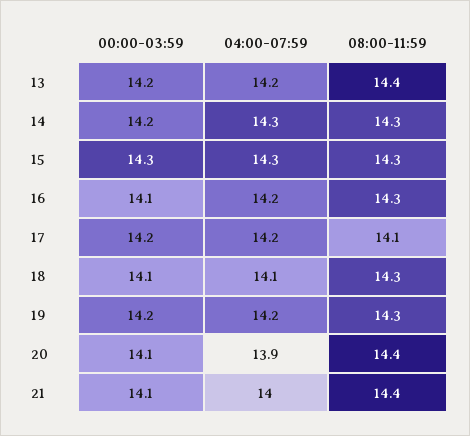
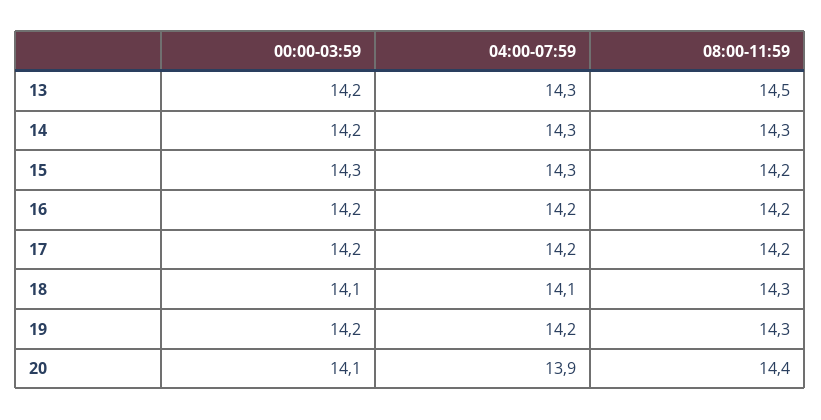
04:00-07:59, 13: 14.2 -> 14.3
08:00-11:59, 13: 14.4 -> 14.5
08:00-11:59, 15: 14.3 -> 14.2
00:00-03:59, 16: 14.1 -> 14.2
08:00-11:59, 16: 14.3 -> 14.2
08:00-11:59, 17: 14.1 -> 14.2
00:00-03:59, 21: 14.1 -> none
04:00-07:59, 21: 14 -> none
08:00-11:59, 21: 14.4 -> none

